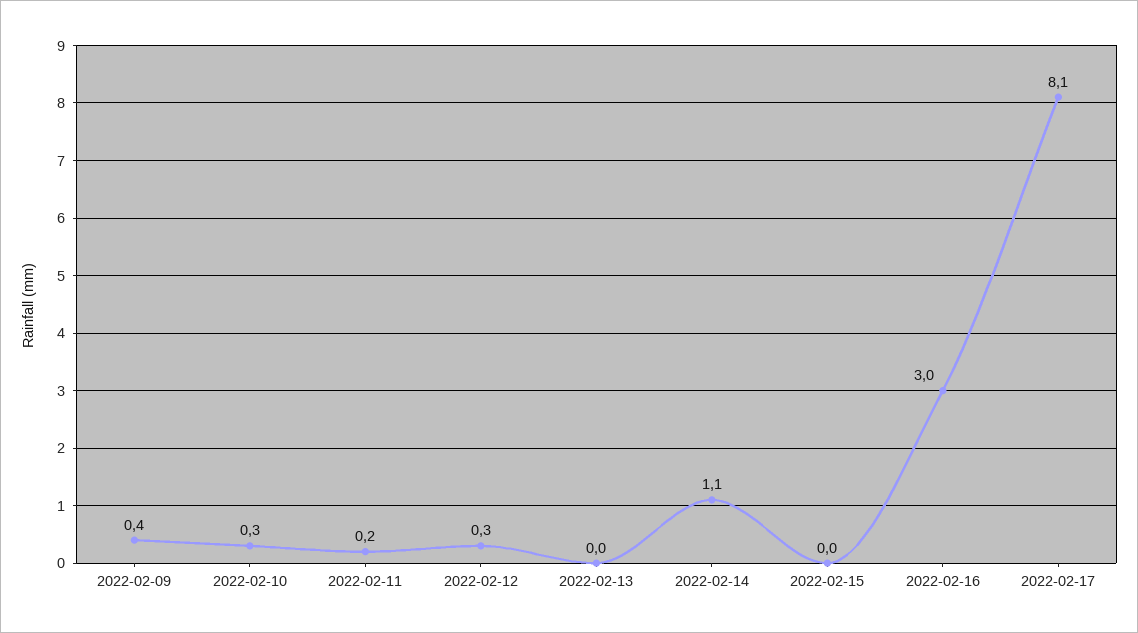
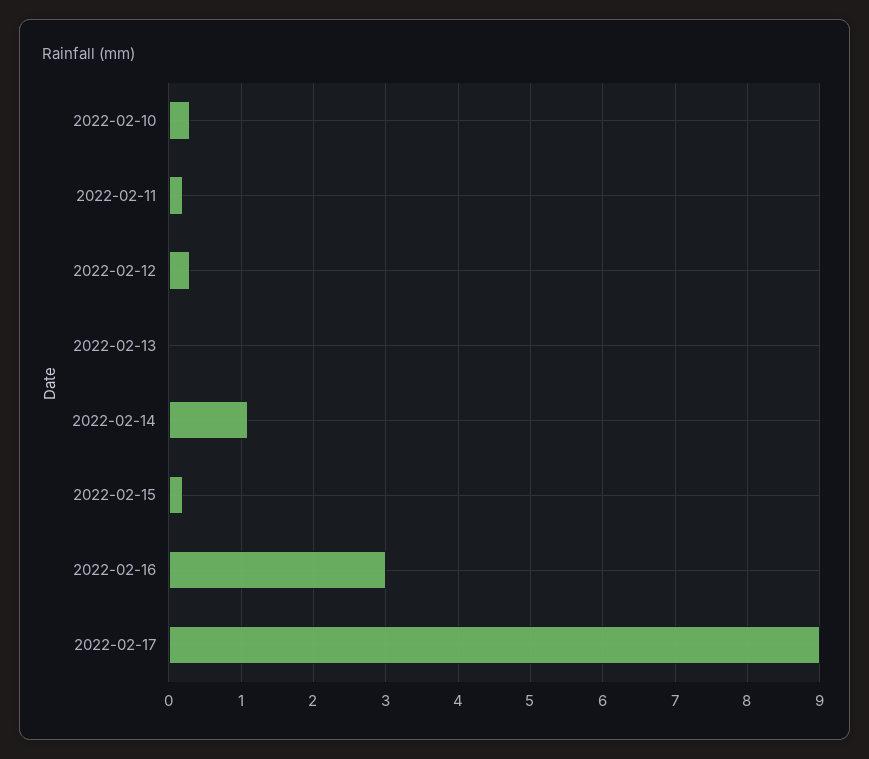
2022-02-09: 0.4 -> none
2022-02-15: 0 -> 0.2
2022-02-17: 8.1 -> 9

